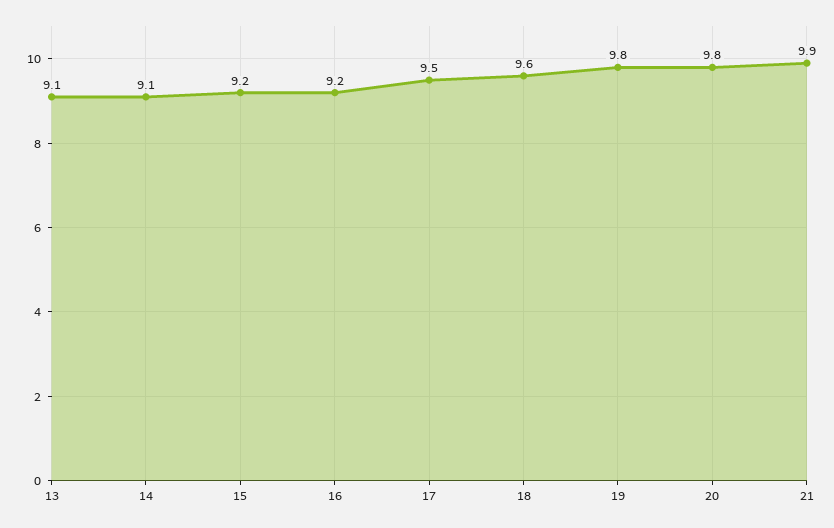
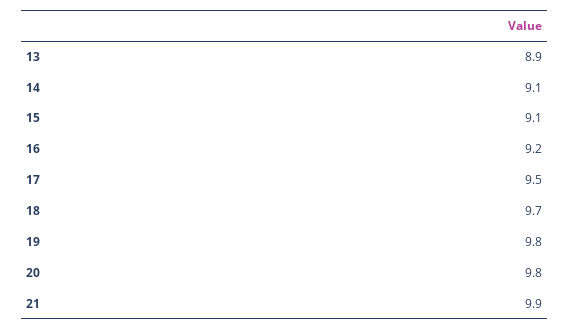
13: 9.1 -> 8.9
15: 9.2 -> 9.1
18: 9.6 -> 9.7

